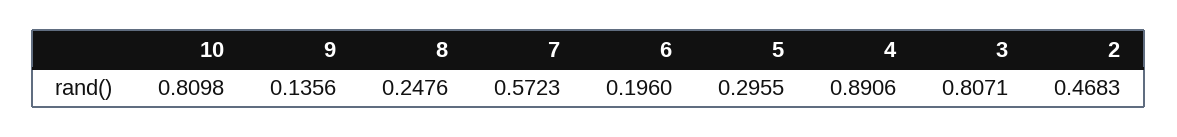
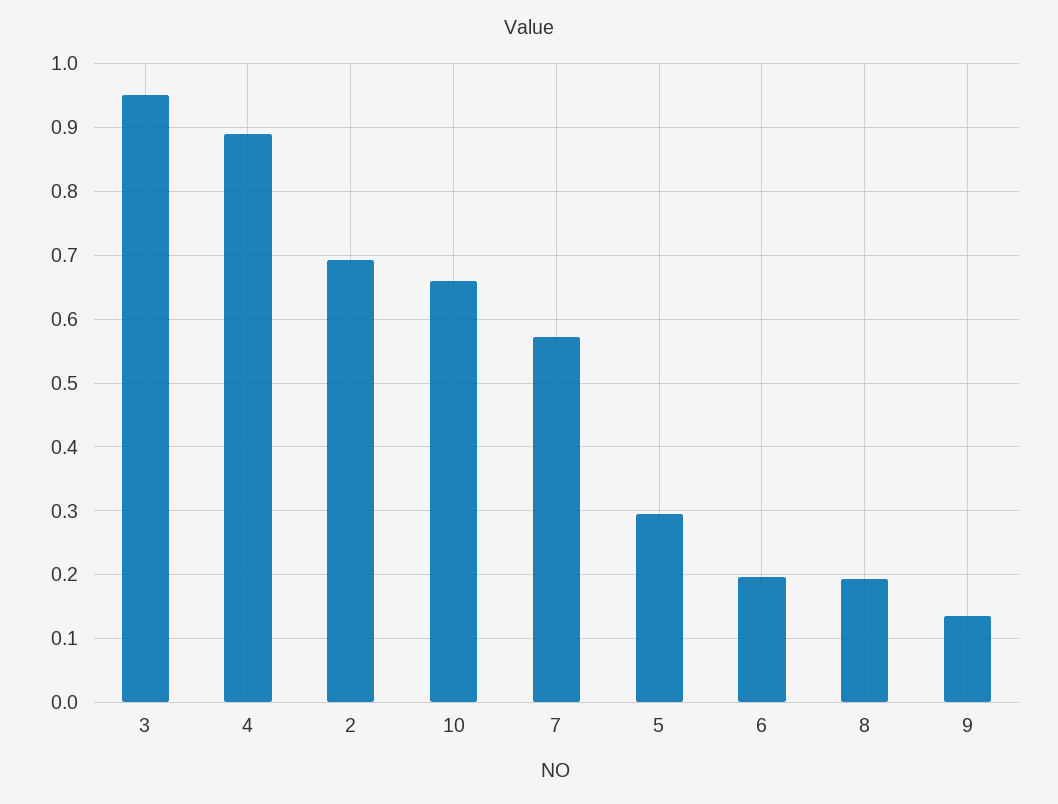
10: 0.8098 -> 0.66
8: 0.2476 -> 0.19
3: 0.8071 -> 0.95
2: 0.4683 -> 0.69

